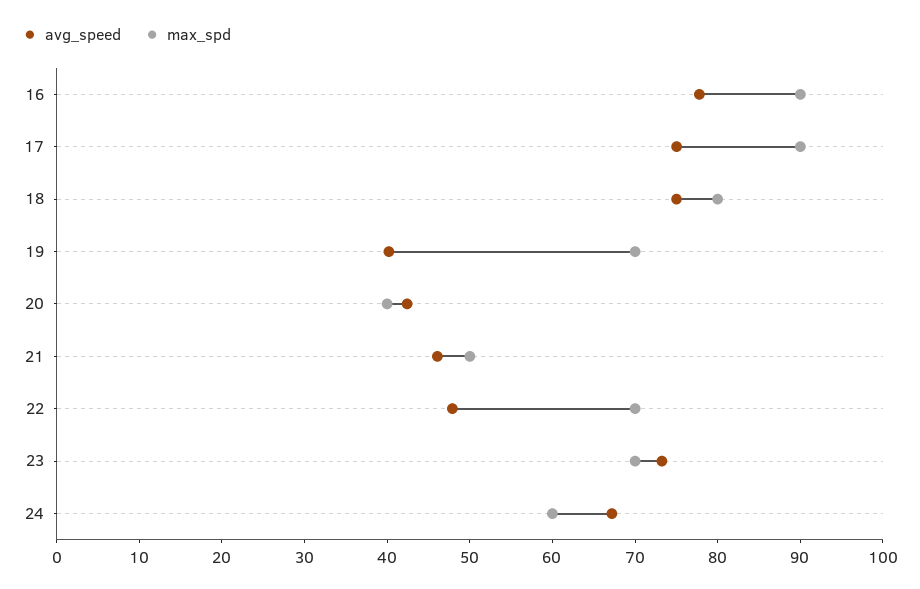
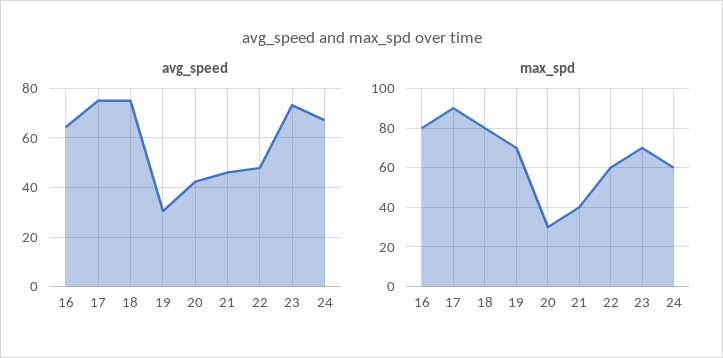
avg_speed, 16: 78 -> 65
max_spd, 16: 90 -> 80
avg_speed, 19: 40 -> 30
max_spd, 20: 40 -> 30
max_spd, 21: 50 -> 40
max_spd, 22: 70 -> 60

